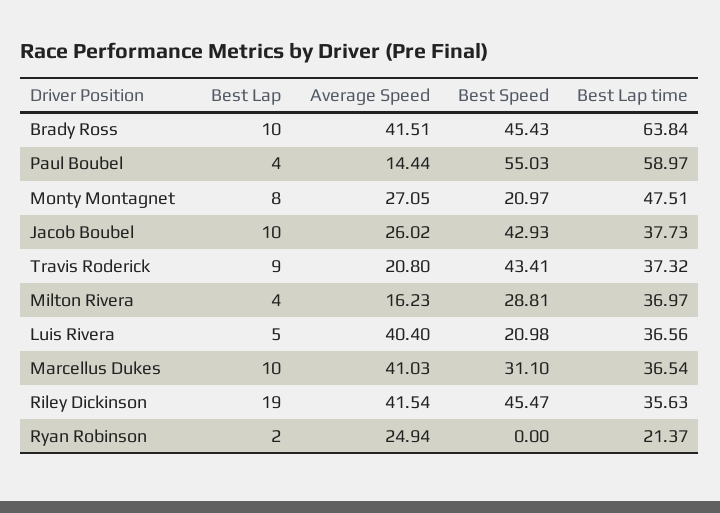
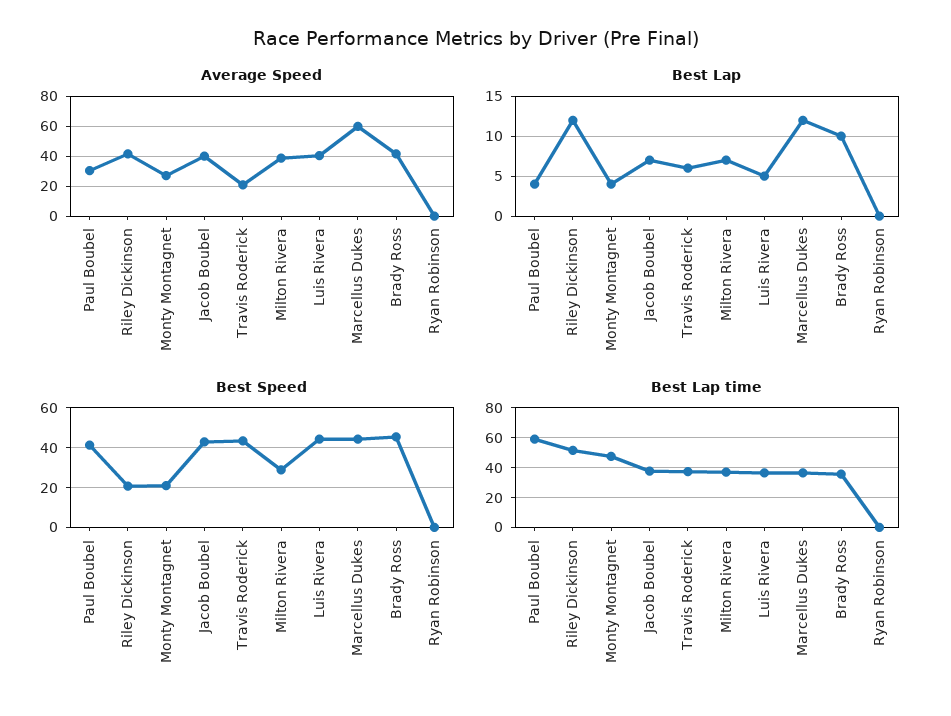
Best Lap time, Brady Ross: 63.84 -> 35
Average Speed, Paul Boubel: 14.44 -> 30
Best Speed, Paul Boubel: 55.03 -> 40
Best Lap, Monty Montagnet: 8 -> 4
Best Lap, Jacob Boubel: 10 -> 7
Average Speed, Jacob Boubel: 26.02 -> 40
Best Lap, Travis Roderick: 9 -> 6
Best Lap, Milton Rivera: 4 -> 7
Average Speed, Milton Rivera: 16.23 -> 40
Best Speed, Luis Rivera: 20.98 -> 45
Best Lap, Marcellus Dukes: 10 -> 12
Average Speed, Marcellus Dukes: 41.03 -> 60
Best Speed, Marcellus Dukes: 31.1 -> 45
Best Lap, Riley Dickinson: 19 -> 12
Best Speed, Riley Dickinson: 45.47 -> 20
Best Lap time, Riley Dickinson: 35.63 -> 50
Best Lap, Ryan Robinson: 2 -> 0
Average Speed, Ryan Robinson: 24.94 -> 0
Best Lap time, Ryan Robinson: 21.37 -> 0

